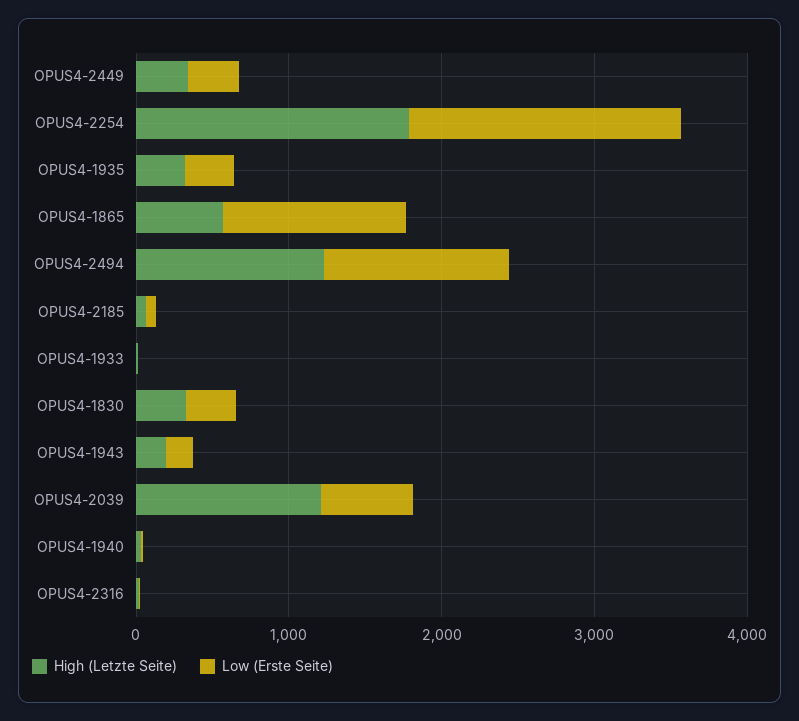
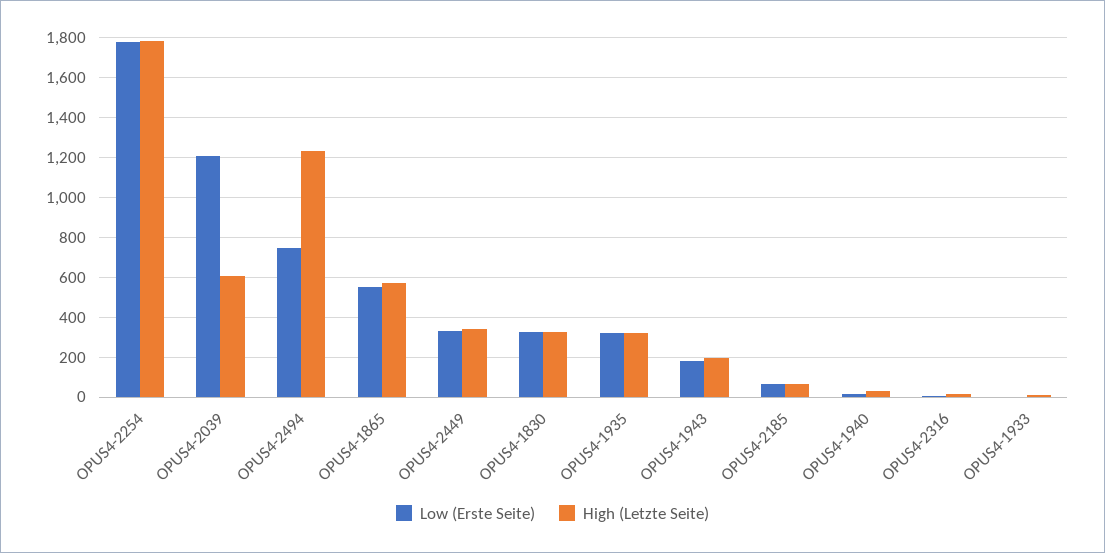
Low (Erste Seite), OPUS4-1865: 1200 -> 550
Low (Erste Seite), OPUS4-2494: 1200 -> 750
High (Letzte Seite), OPUS4-2039: 1200 -> 600
Low (Erste Seite), OPUS4-2039: 600 -> 1200

